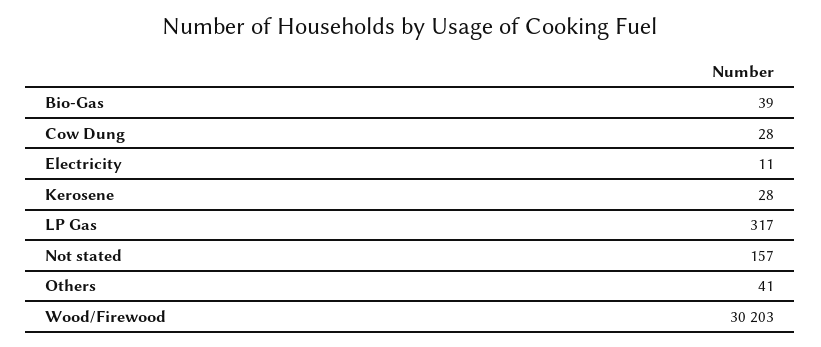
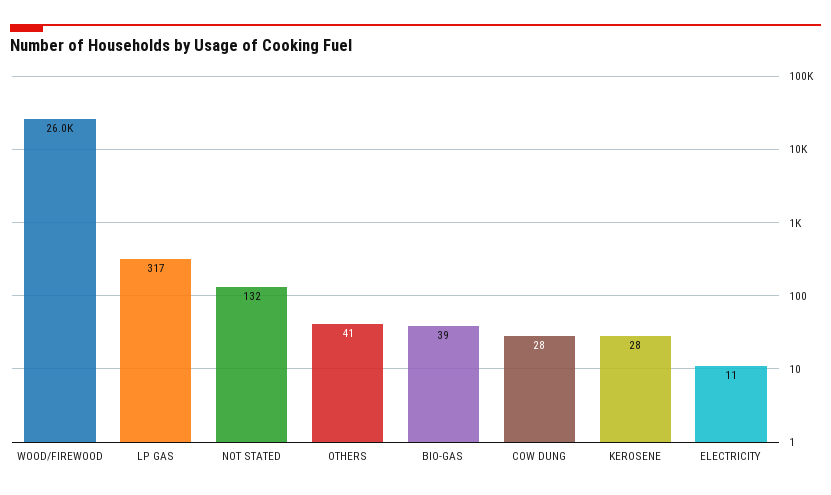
Not stated: 157 -> 132
Wood/Firewood: 30203 -> 26000

